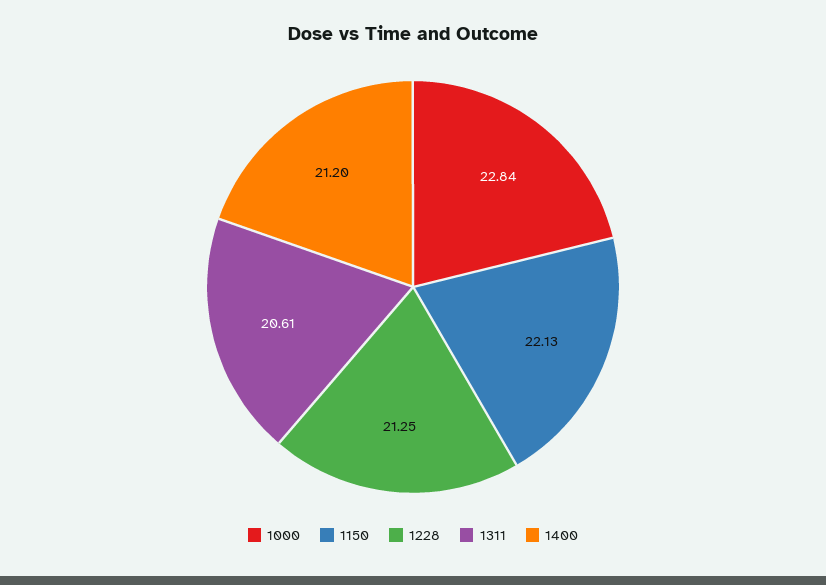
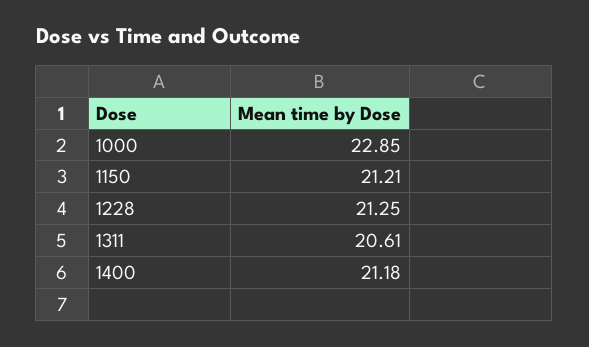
1000: 22.84 -> 22.85
1150: 22.13 -> 21.21
1400: 21.2 -> 21.18

